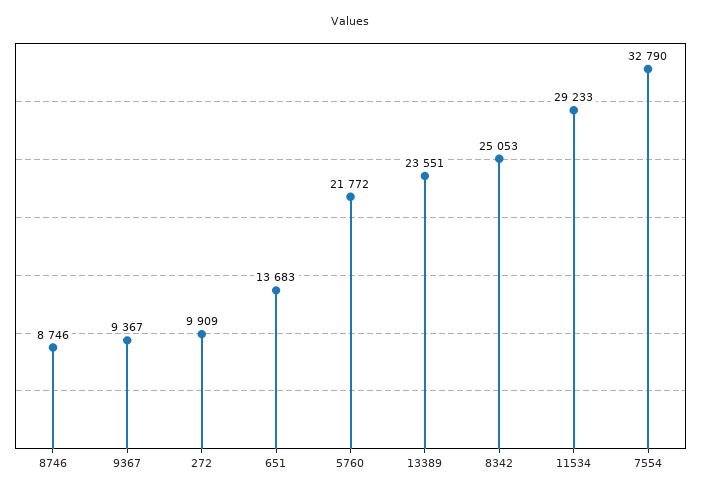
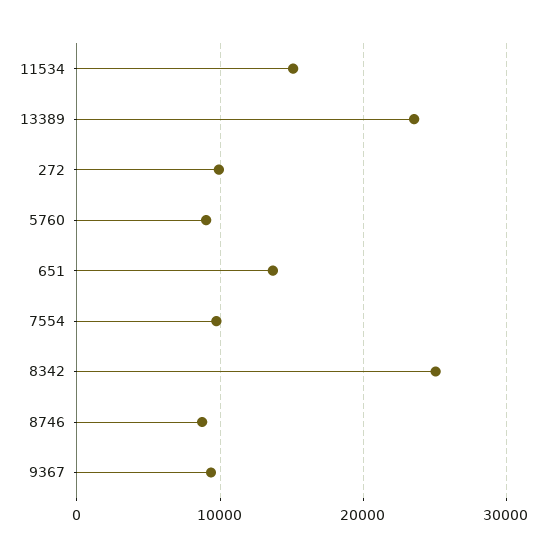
5760: 21772 -> 9000
11534: 29233 -> 15000
7554: 32790 -> 10000

